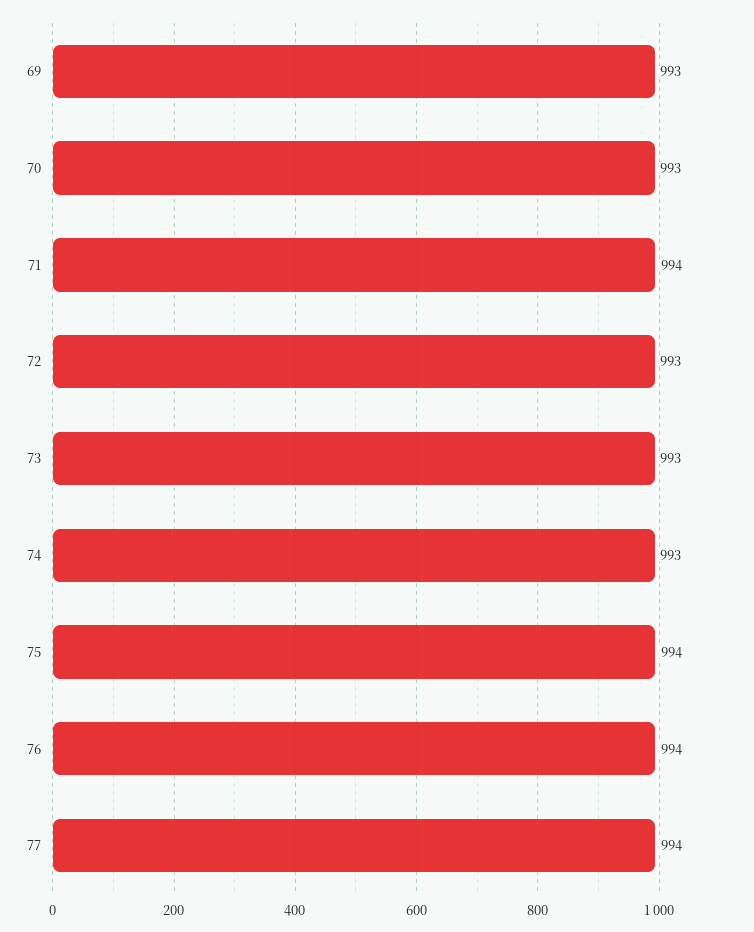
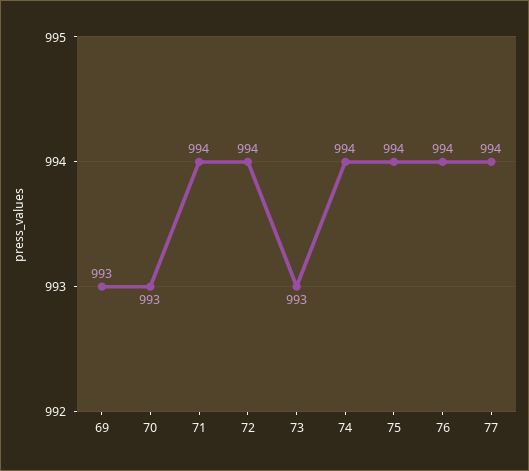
72: 993 -> 994
74: 993 -> 994

